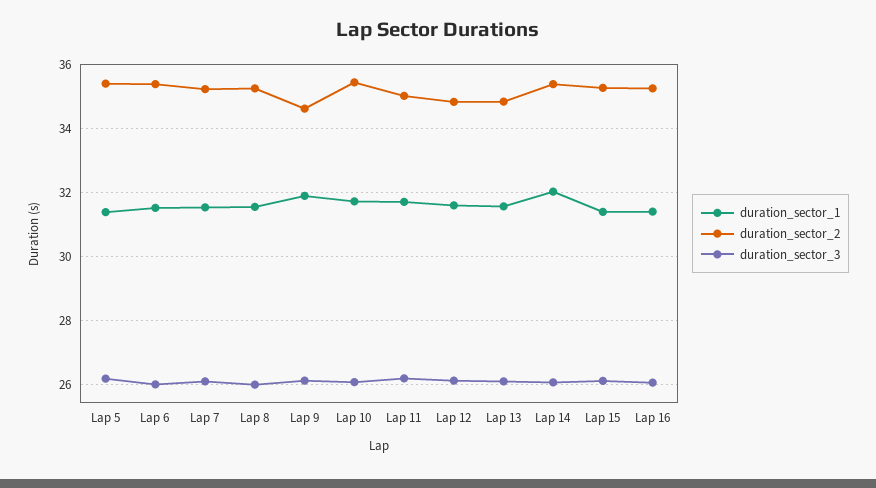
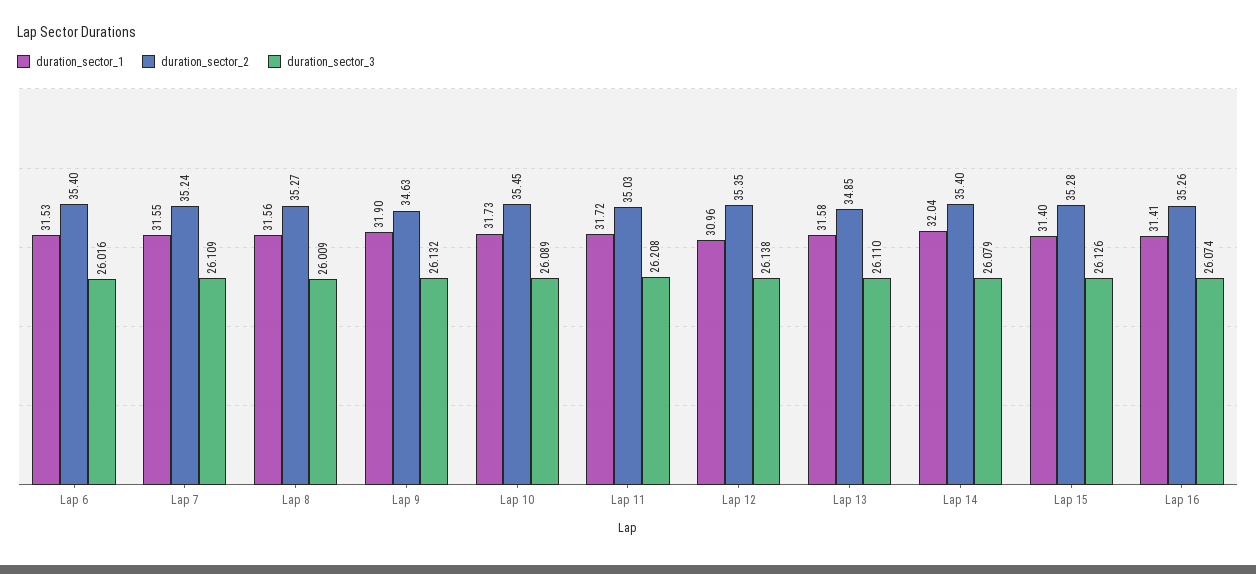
duration_sector_1, Lap 5: 31.4 -> none
duration_sector_2, Lap 5: 35.4 -> none
duration_sector_3, Lap 5: 26.2 -> none
duration_sector_1, Lap 12: 31.6 -> 30.96
duration_sector_2, Lap 12: 34.8 -> 35.35

